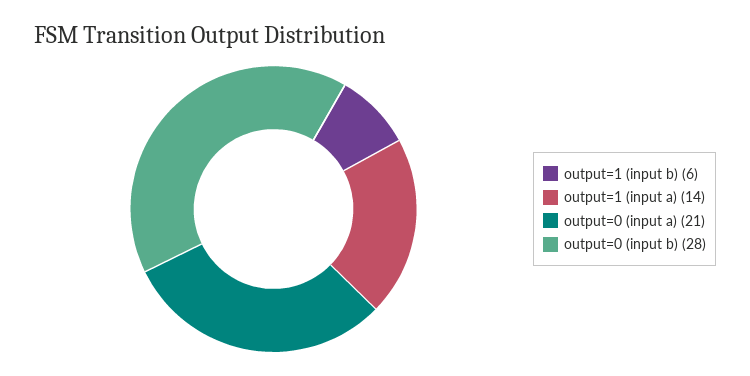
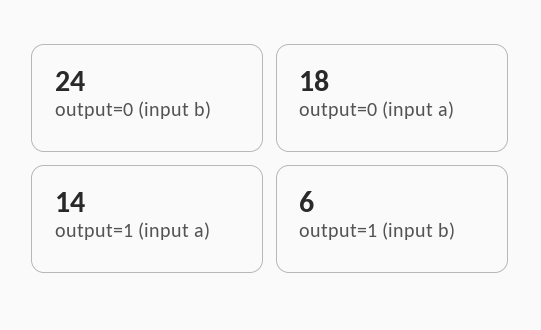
output=0 (input a): 21 -> 18
output=0 (input b): 28 -> 24

